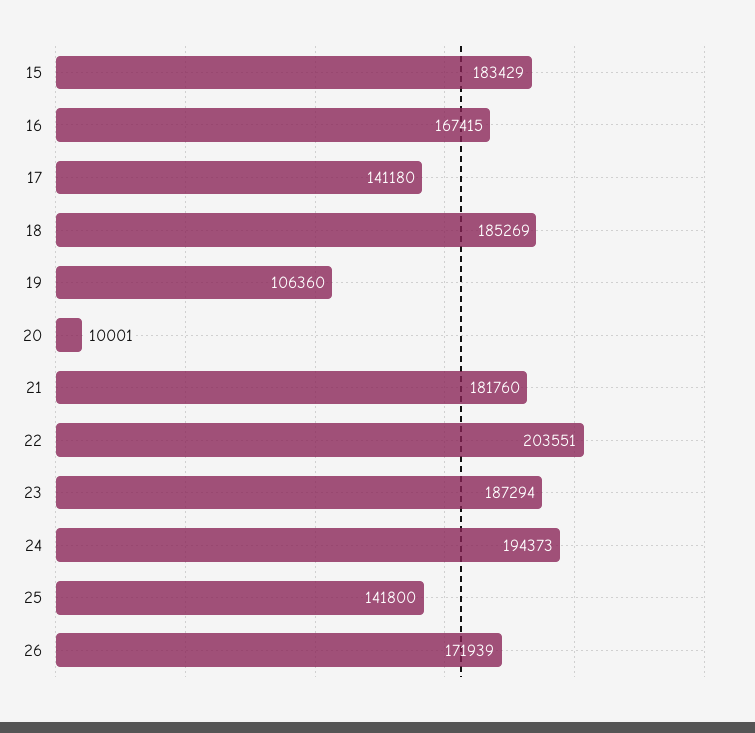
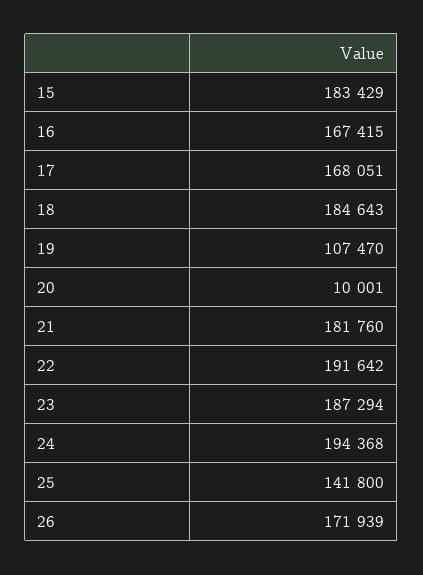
17: 141180 -> 168051
18: 185269 -> 184643
19: 106360 -> 107470
22: 203551 -> 191642
24: 194373 -> 194368

